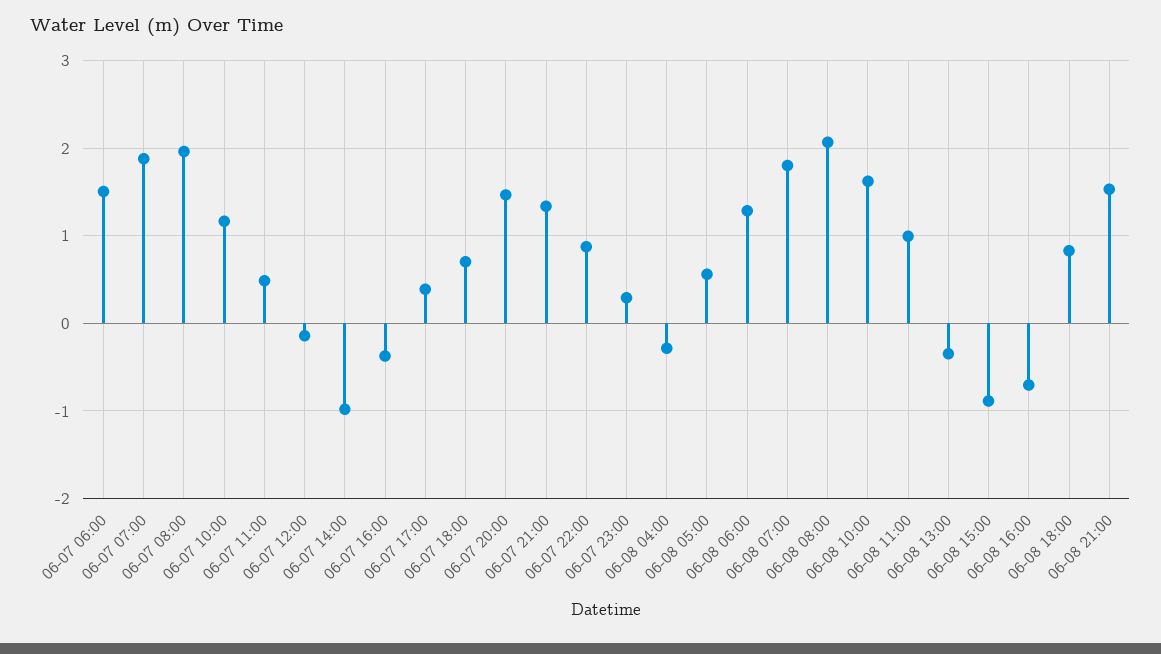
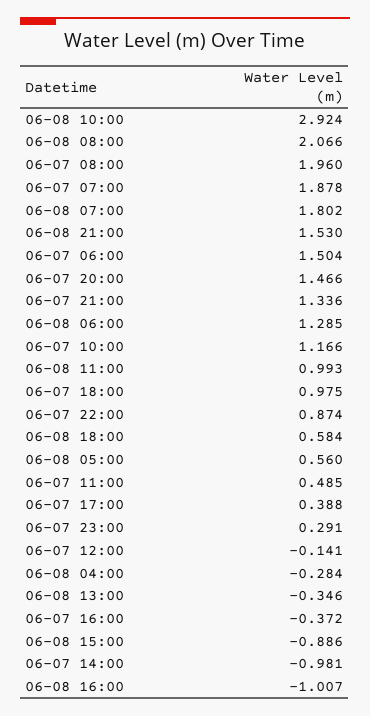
06-07 18:00: 0.7 -> 0.975
06-08 10:00: 1.6 -> 2.924
06-08 16:00: -0.7 -> -1.007
06-08 18:00: 0.8 -> 0.584

